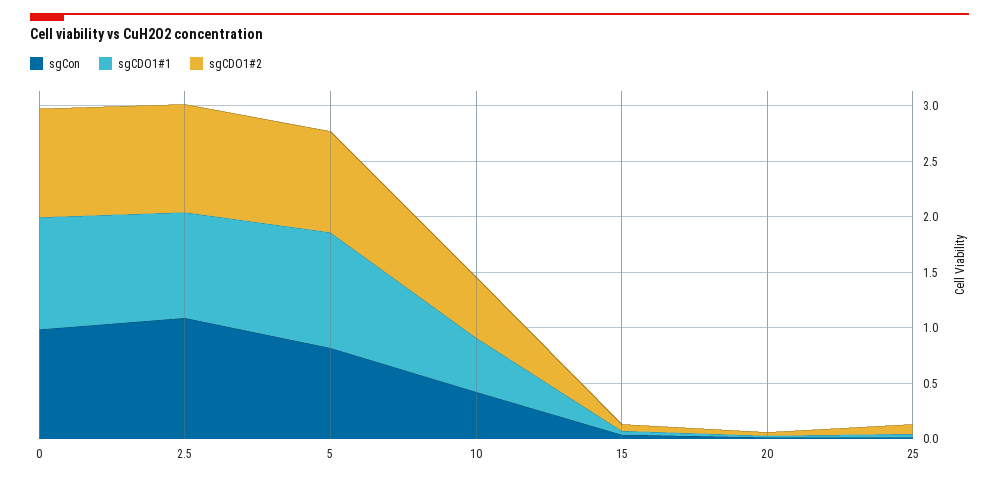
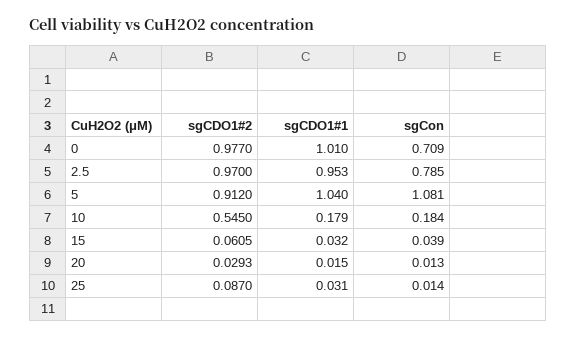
sgCon, 0: 1 -> 0.709
sgCon, 2.5: 1.1 -> 0.785
sgCon, 5: 0.8 -> 1.081
sgCon, 10: 0.4 -> 0.184
sgCDO1#1, 10: 0.5 -> 0.179

